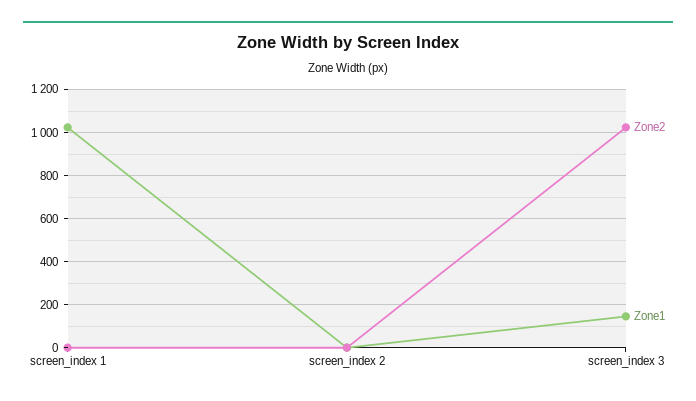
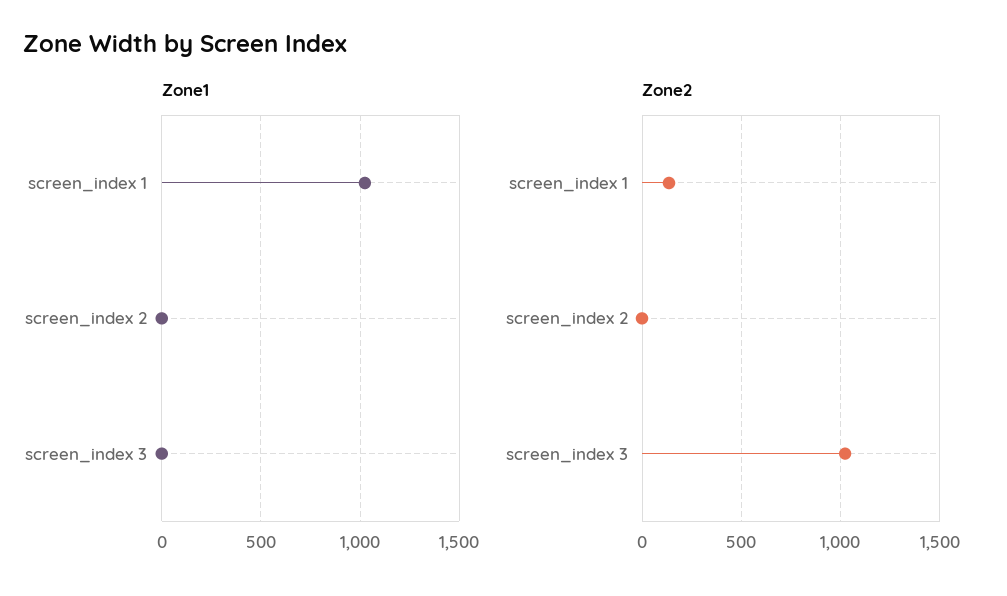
Zone2, screen_index 1: 0 -> 150
Zone1, screen_index 3: 150 -> 0

